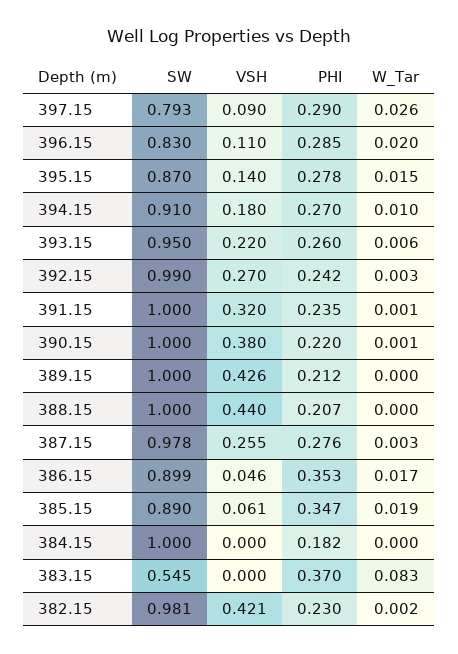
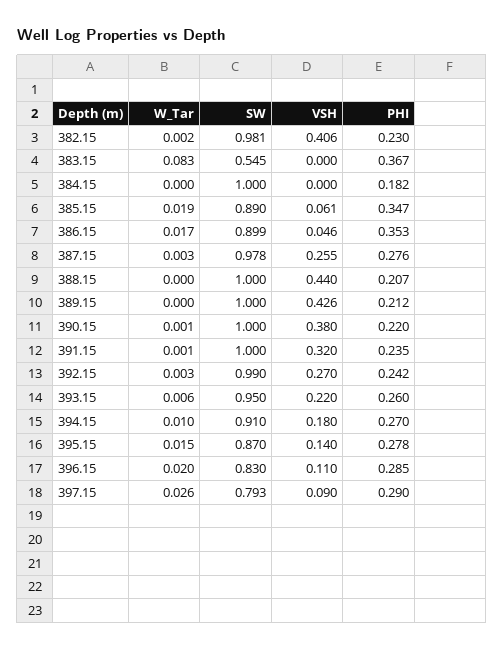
PHI, 383.15: 0.37 -> 0.367
VSH, 382.15: 0.421 -> 0.406

